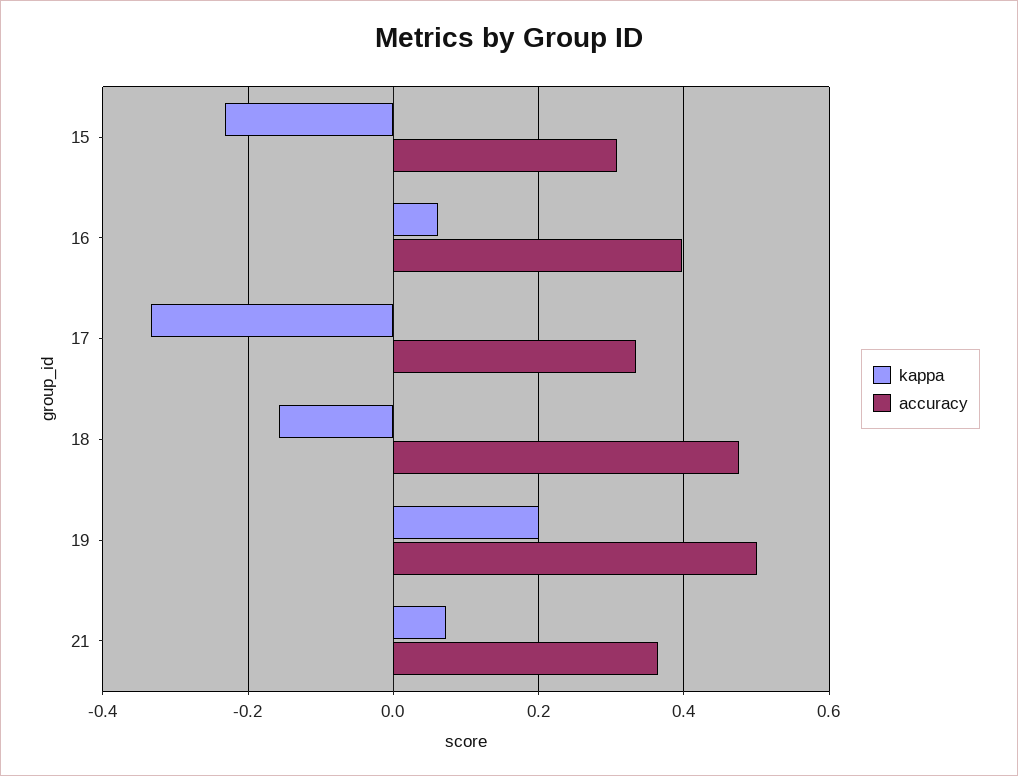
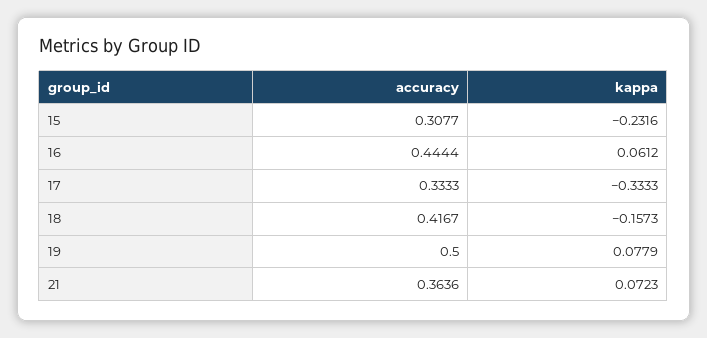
accuracy, 16: 0.4 -> 0.4444
accuracy, 18: 0.48 -> 0.4167
kappa, 19: 0.2 -> 0.0779

